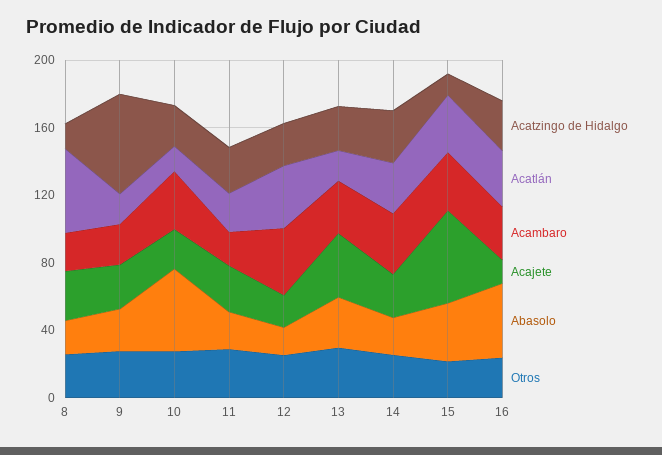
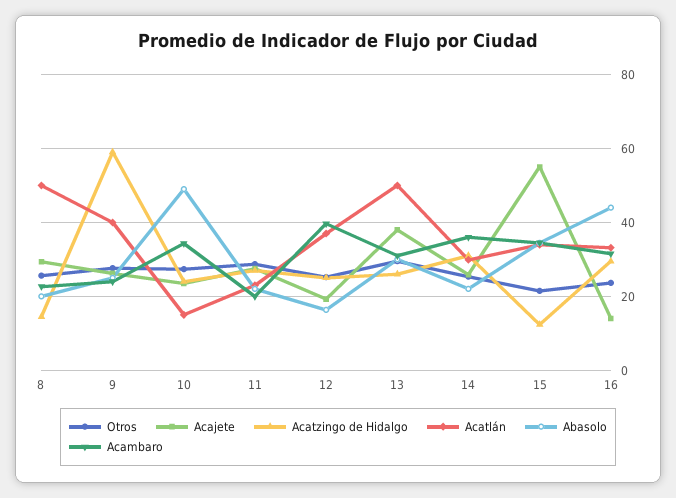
Acatlán, 9: 20 -> 40
Acatlán, 13: 20 -> 50

